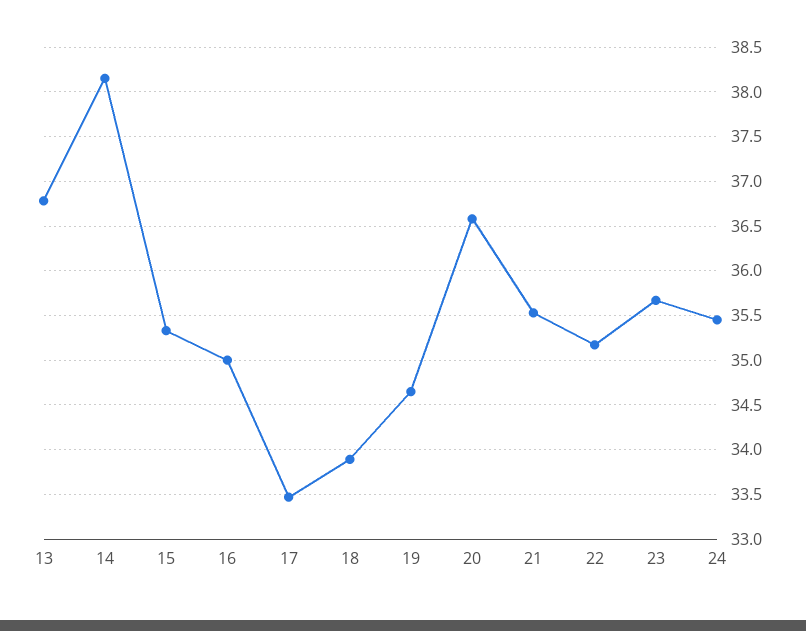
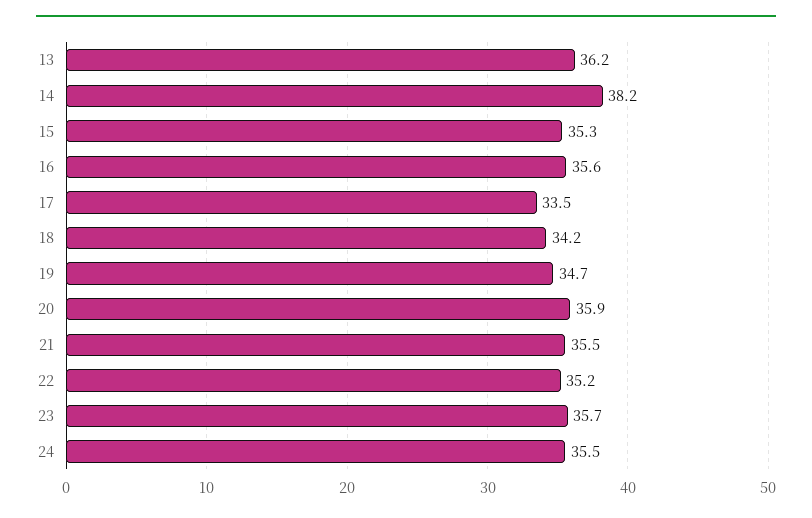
13: 36.8 -> 36.2
16: 35 -> 35.6
18: 33.9 -> 34.2
20: 36.6 -> 35.9

